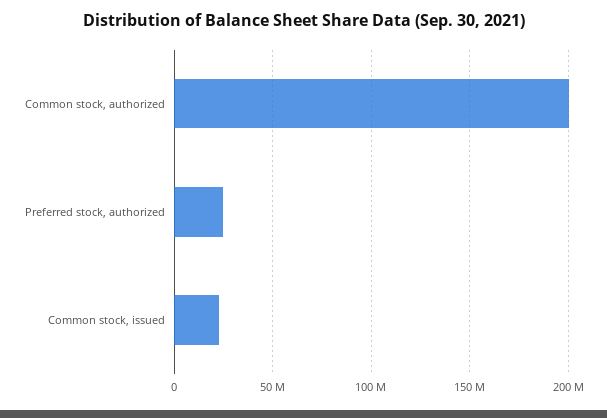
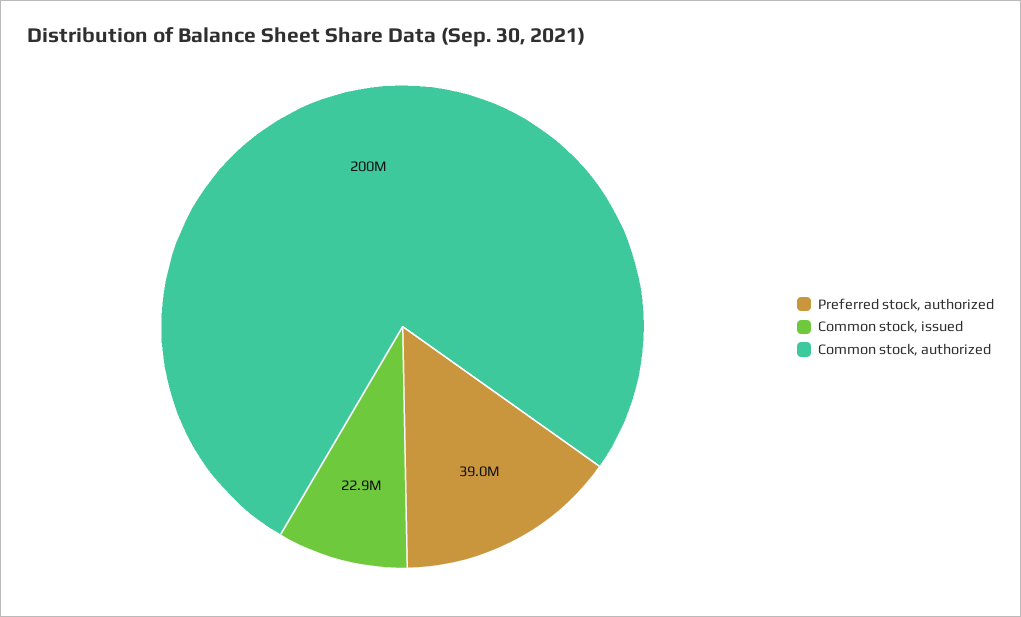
Preferred stock, authorized: 25000000 -> 39000000

